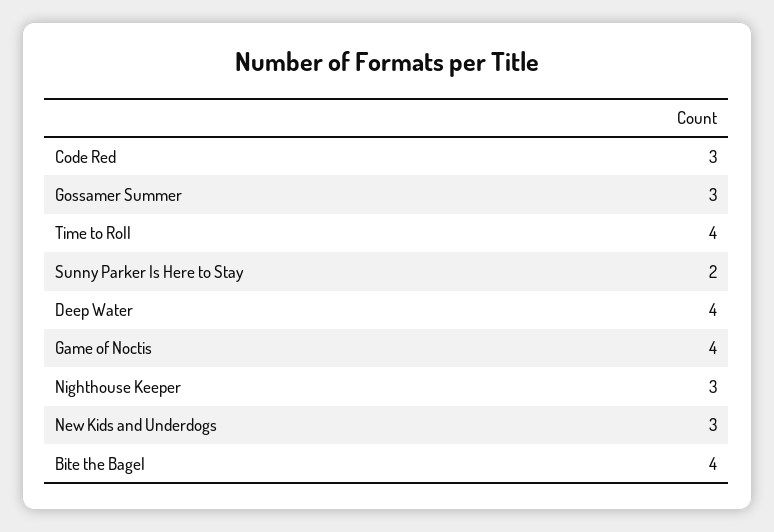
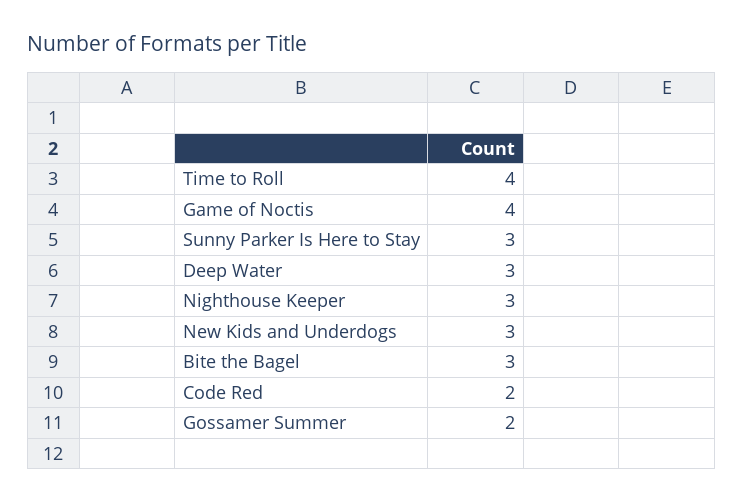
Code Red: 3 -> 2
Gossamer Summer: 3 -> 2
Sunny Parker Is Here to Stay: 2 -> 3
Deep Water: 4 -> 3
Bite the Bagel: 4 -> 3

